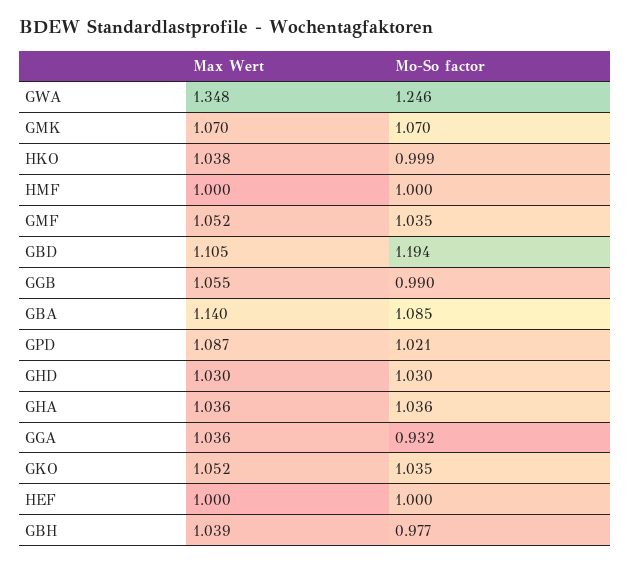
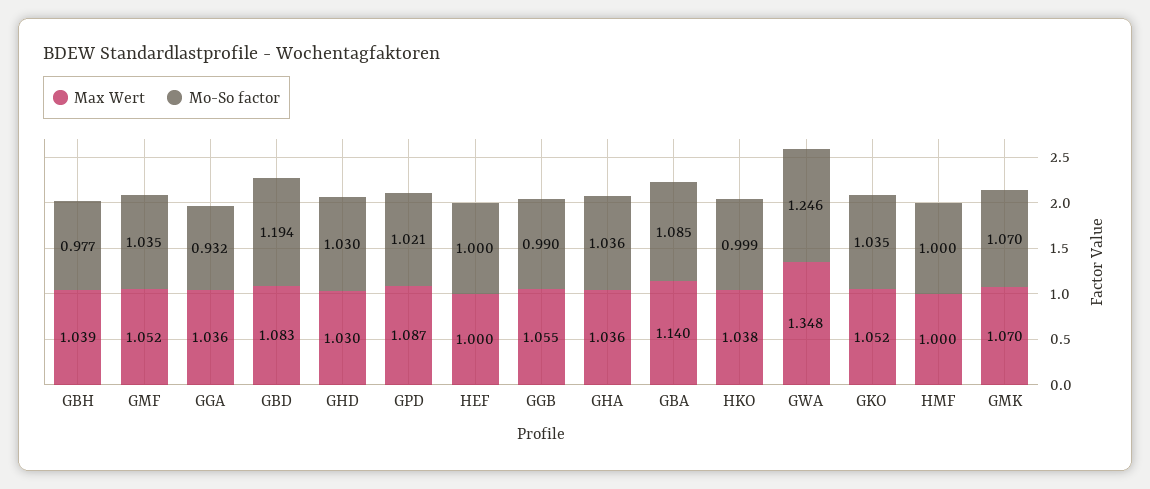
Max Wert, GBD: 1.105 -> 1.083

